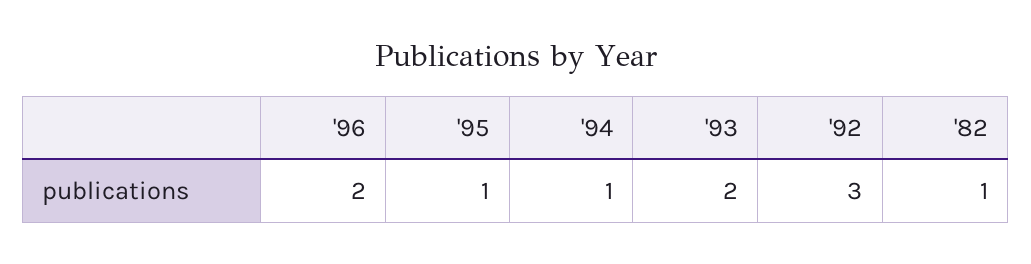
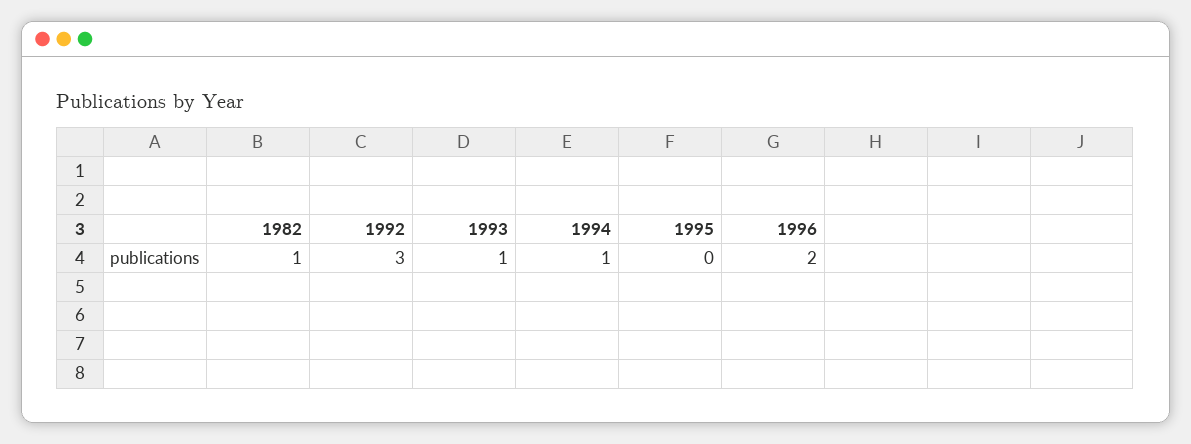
'95: 1 -> 0
'93: 2 -> 1

